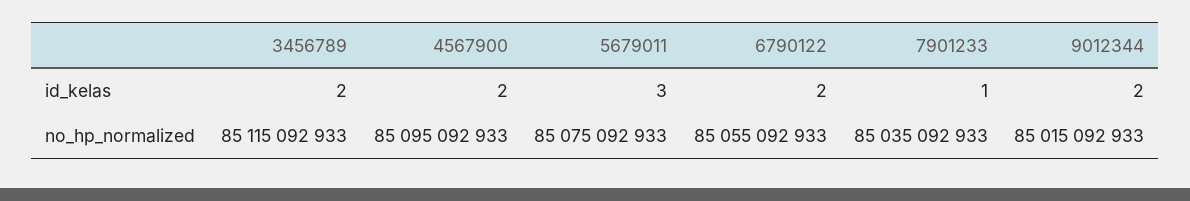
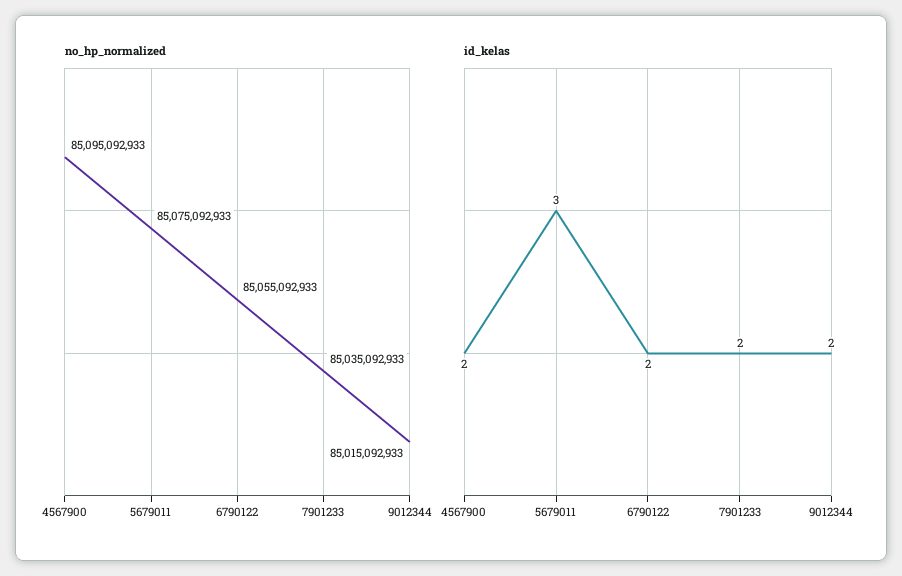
id_kelas, 3456789: 2 -> none
id_kelas, 7901233: 1 -> 2
no_hp_normalized, 3456789: 85115092933 -> none

